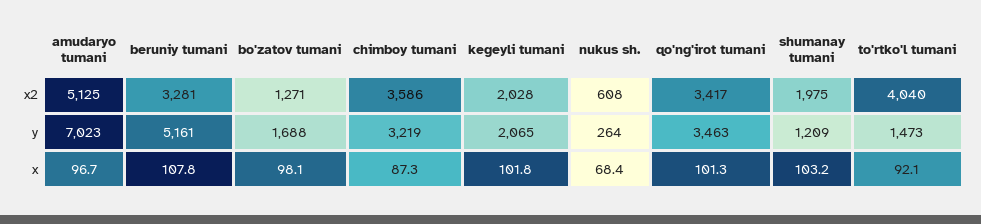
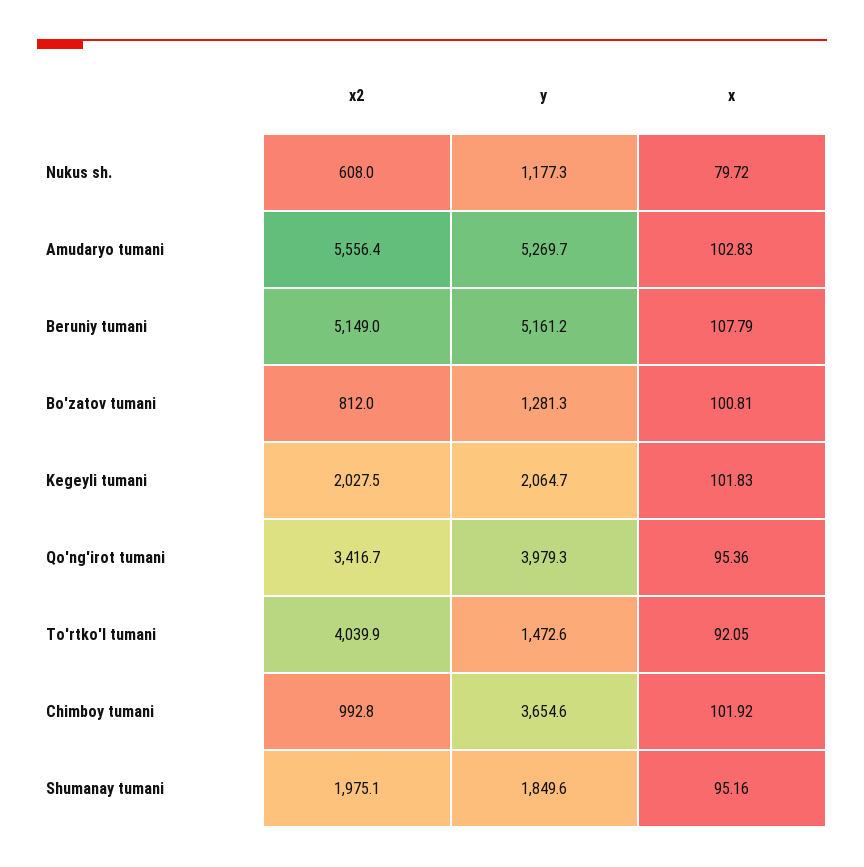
amudaryo tumani, x2: 5125 -> 5556.4
beruniy tumani, x2: 3281 -> 5149
bo'zatov tumani, x2: 1271 -> 812
chimboy tumani, x2: 3586 -> 992.8
amudaryo tumani, y: 7023 -> 5269.7
bo'zatov tumani, y: 1688 -> 1281.3
chimboy tumani, y: 3219 -> 3654.6
nukus sh., y: 264 -> 1177.3
qo'ng'irot tumani, y: 3463 -> 3979.3
shumanay tumani, y: 1209 -> 1849.6
amudaryo tumani, x: 96.7 -> 102.83
bo'zatov tumani, x: 98.1 -> 100.81
chimboy tumani, x: 87.3 -> 101.92
nukus sh., x: 68.4 -> 79.72
qo'ng'irot tumani, x: 101.3 -> 95.36
shumanay tumani, x: 103.2 -> 95.16

